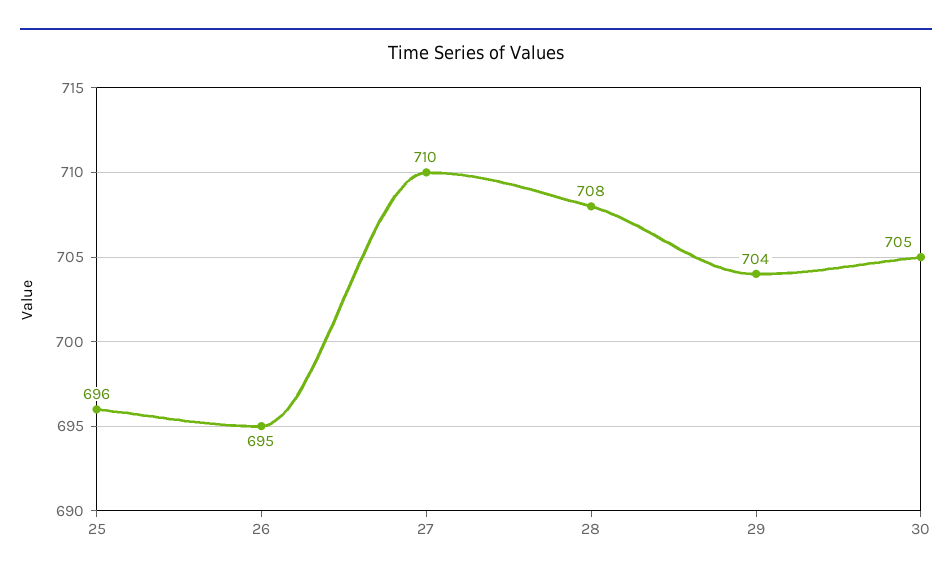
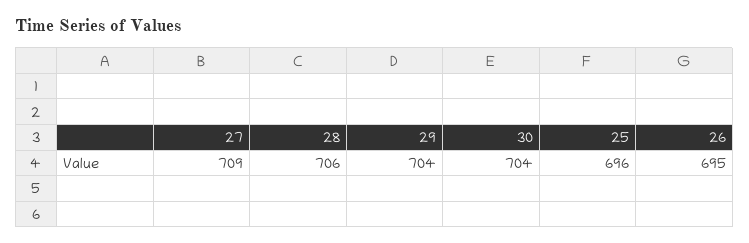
27: 710 -> 709
28: 708 -> 706
30: 705 -> 704

